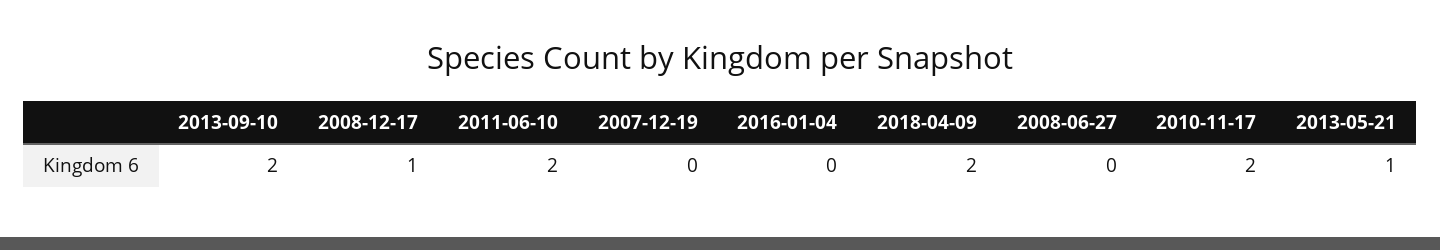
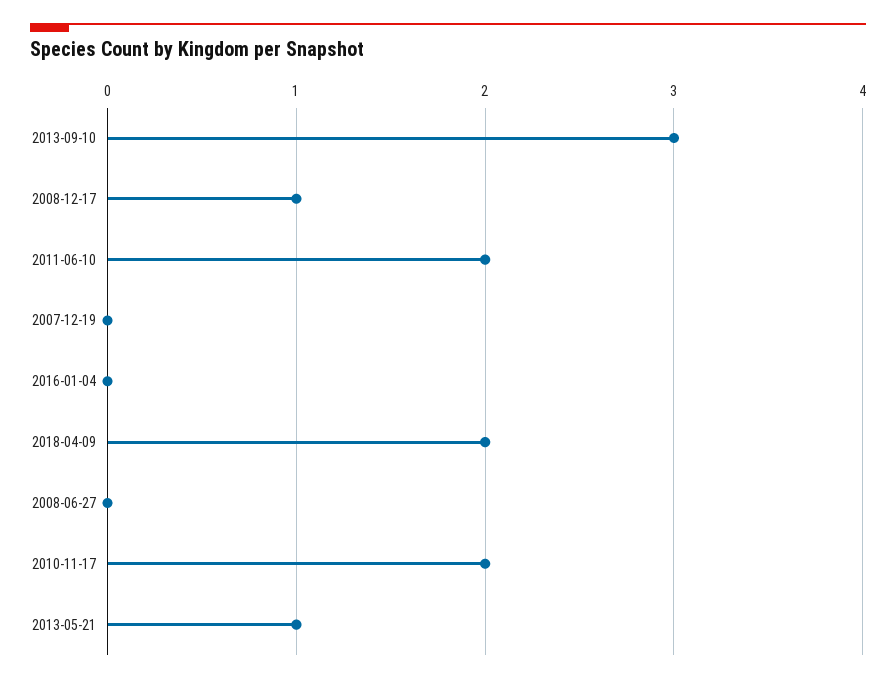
2013-09-10: 2 -> 3

